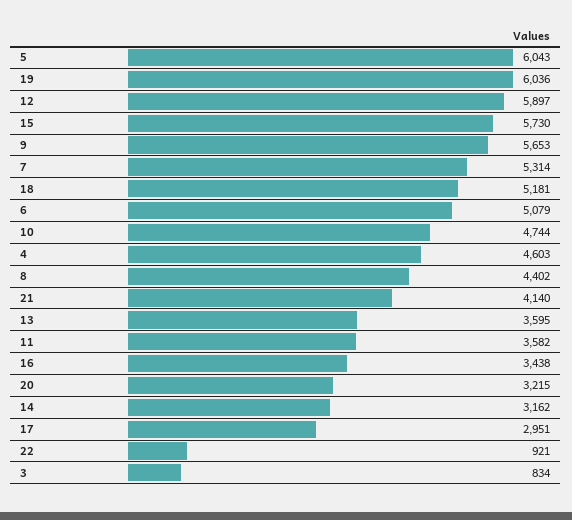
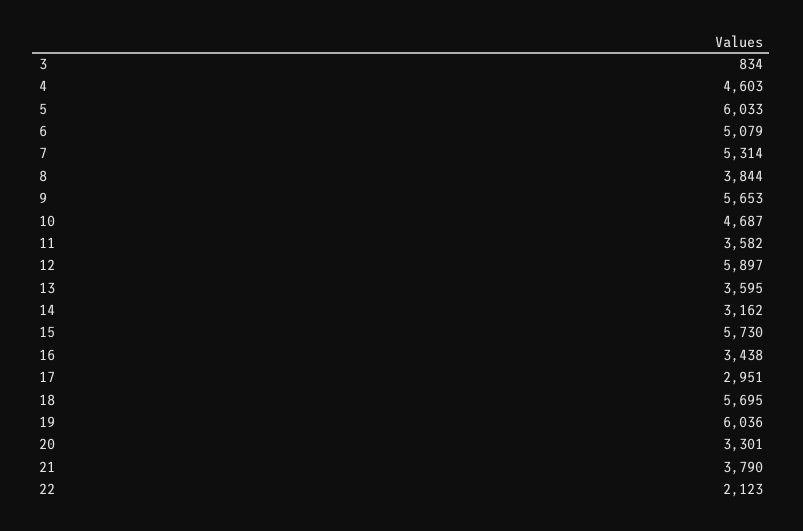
5: 6043 -> 6033
18: 5181 -> 5695
10: 4744 -> 4687
8: 4402 -> 3844
21: 4140 -> 3790
20: 3215 -> 3301
22: 921 -> 2123

